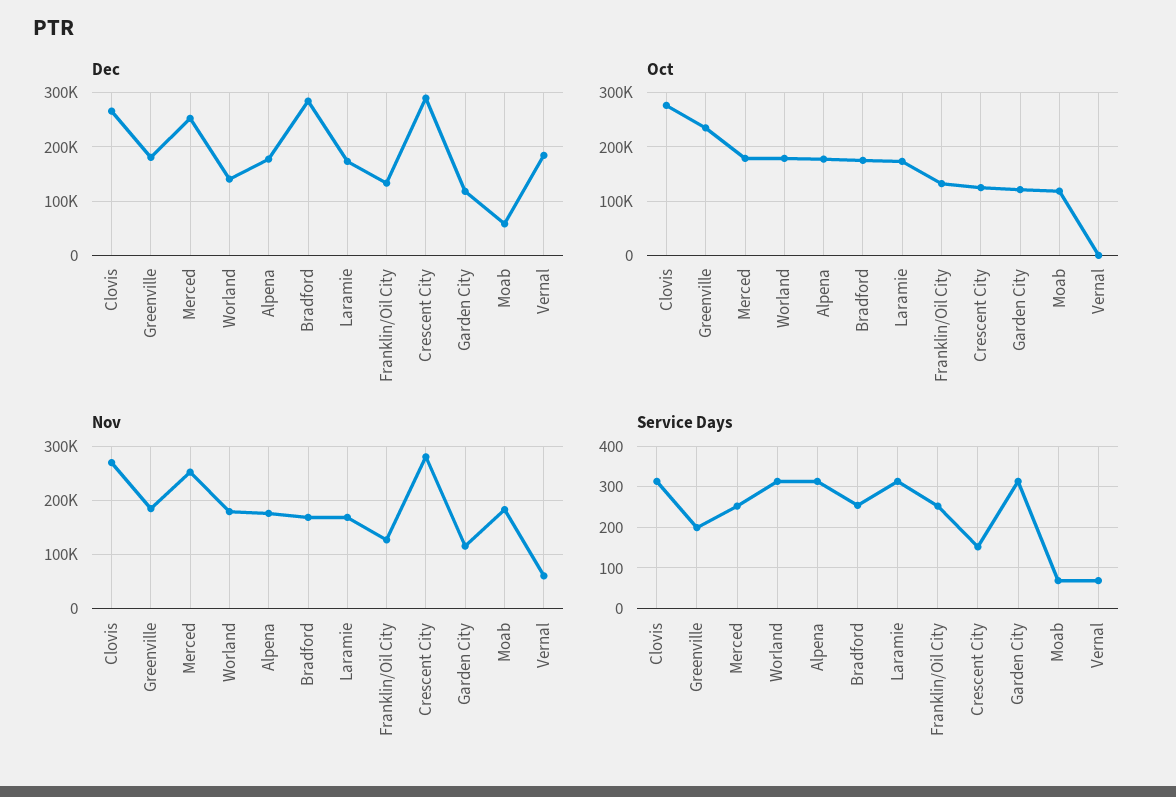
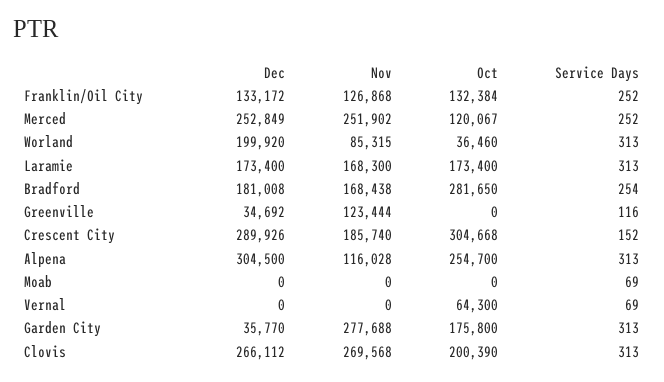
Dec, Greenville: 180000 -> 34692
Dec, Worland: 140000 -> 199920
Dec, Alpena: 180000 -> 304500
Dec, Bradford: 280000 -> 181008
Dec, Garden City: 120000 -> 35770
Dec, Moab: 60000 -> 0
Dec, Vernal: 180000 -> 0
Oct, Clovis: 280000 -> 200390
Oct, Greenville: 240000 -> 0
Oct, Merced: 180000 -> 120067
Oct, Worland: 180000 -> 36460
Oct, Alpena: 180000 -> 254700
Oct, Bradford: 180000 -> 281650
Oct, Crescent City: 120000 -> 304668
Oct, Garden City: 120000 -> 175800
Oct, Moab: 120000 -> 0
Oct, Vernal: 0 -> 64300
Nov, Greenville: 180000 -> 123444
Nov, Worland: 180000 -> 85315
Nov, Alpena: 180000 -> 116028
Nov, Crescent City: 280000 -> 185740
Nov, Garden City: 120000 -> 277688
Nov, Moab: 180000 -> 0
Nov, Vernal: 60000 -> 0
Service Days, Greenville: 200 -> 116

